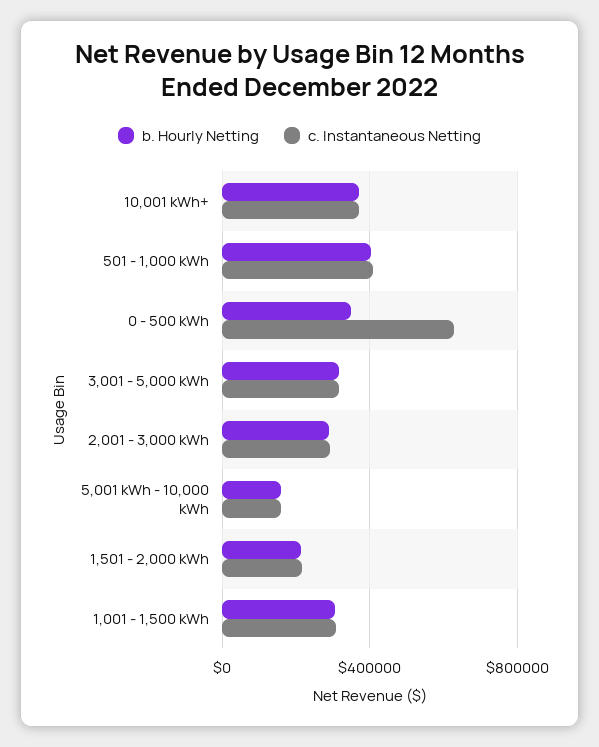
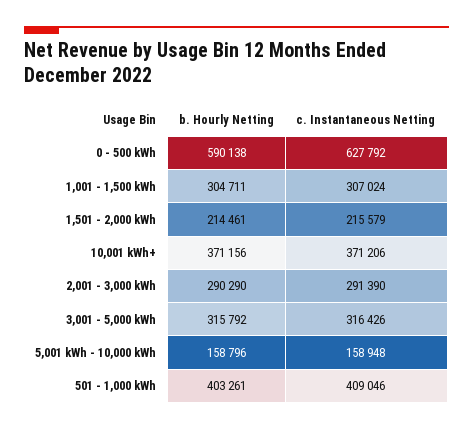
b. Hourly Netting, 0 - 500 kWh: 350000 -> 590138

